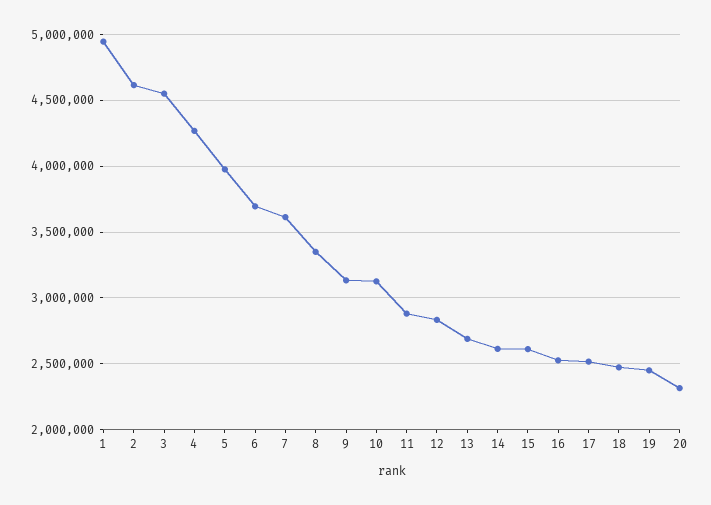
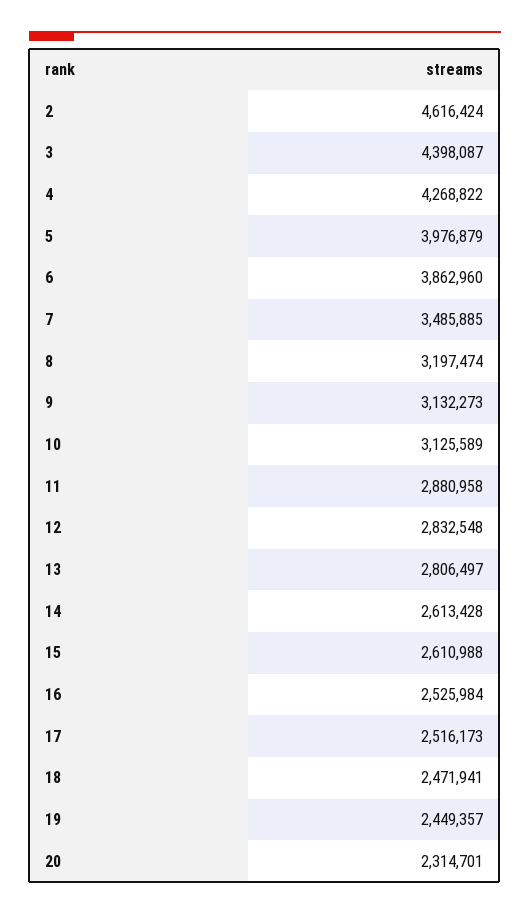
1: 4950000 -> none
3: 4550000 -> 4398087
6: 3700000 -> 3862960
7: 3600000 -> 3485885
8: 3350000 -> 3197474
13: 2700000 -> 2806497

